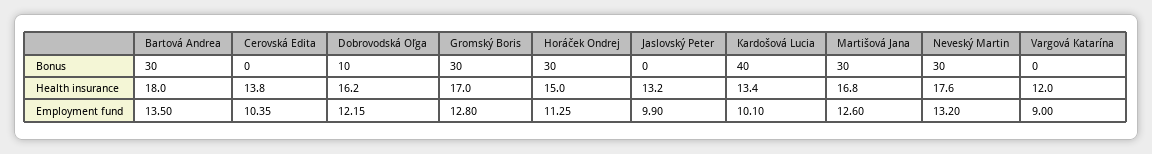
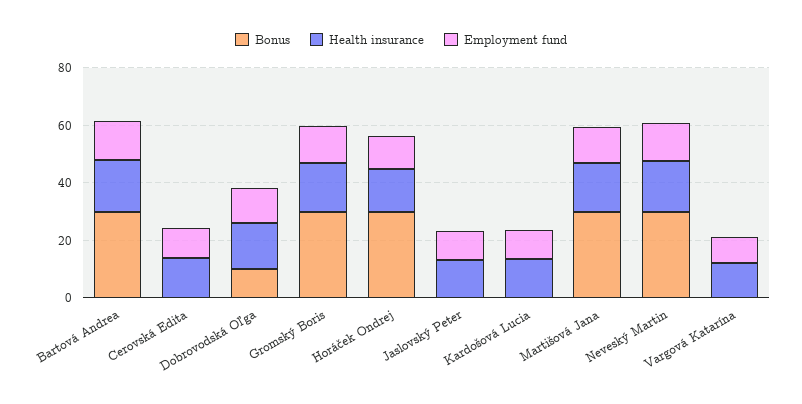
Bonus, Kardošová Lucia: 40 -> 0

